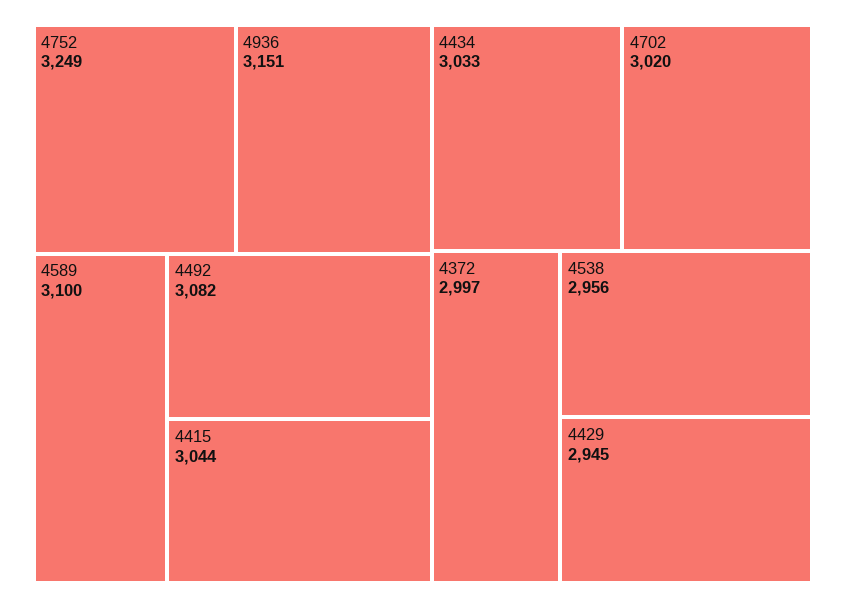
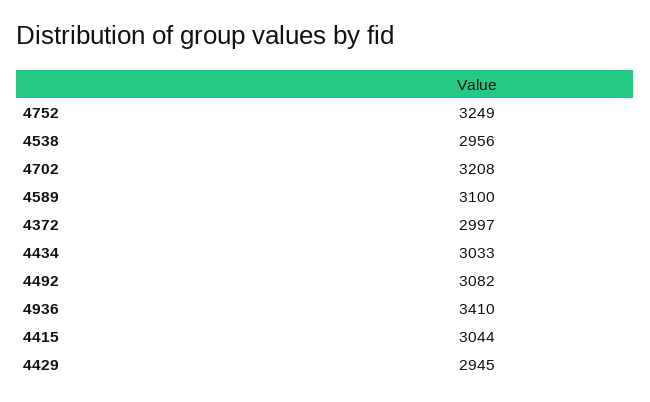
4936: 3151 -> 3410
4702: 3020 -> 3208

